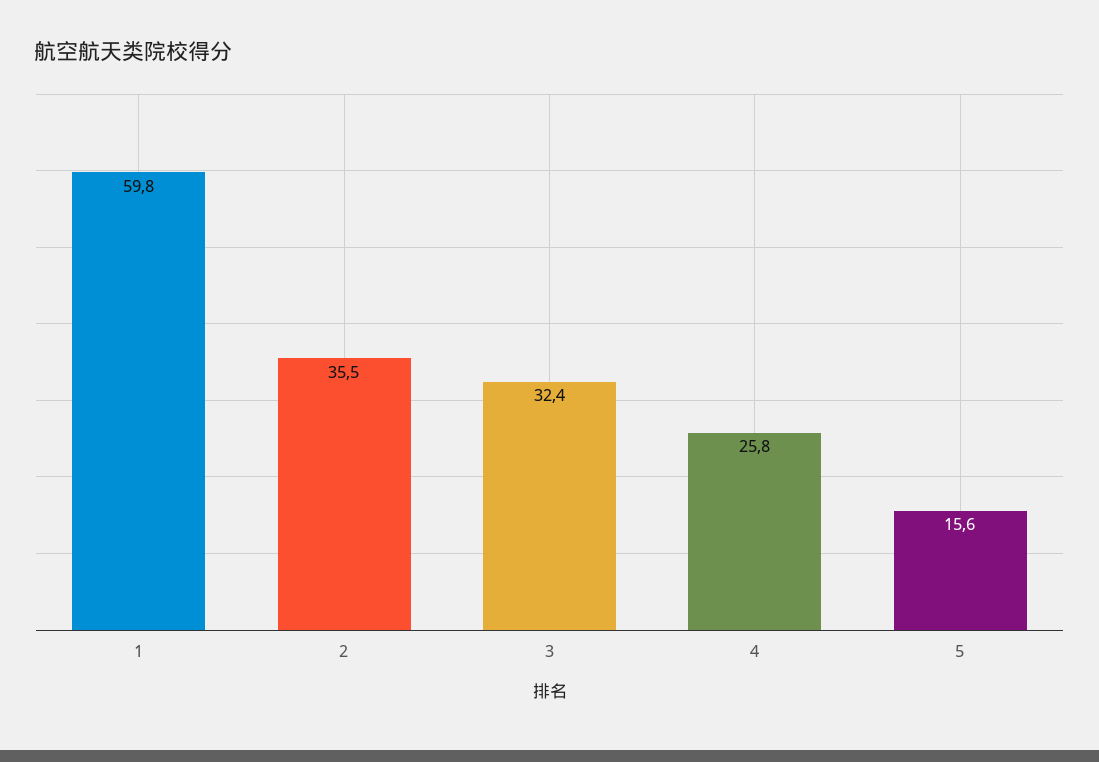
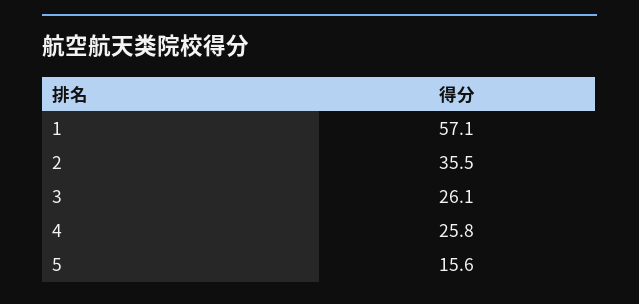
1: 59.8 -> 57.1
3: 32.4 -> 26.1

